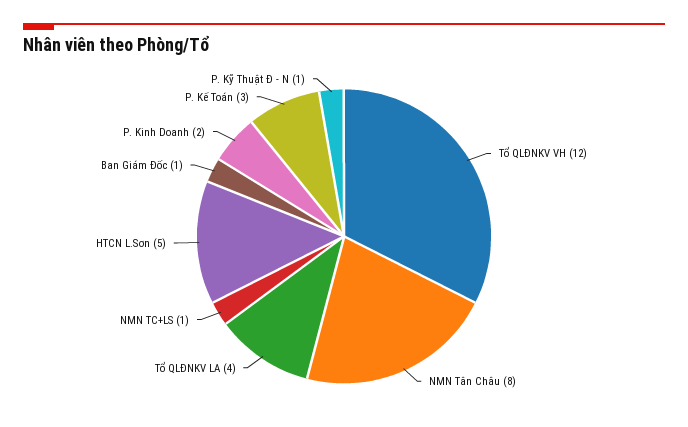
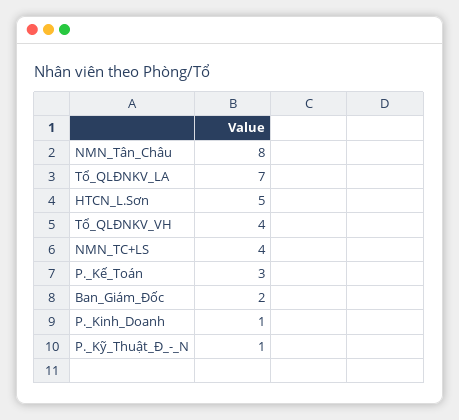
Tổ QLĐNKV VH: 12 -> 4
Tổ QLĐNKV LA: 4 -> 7
NMN TC+LS: 1 -> 4
Ban Giám Đốc: 1 -> 2
P. Kinh Doanh: 2 -> 1

